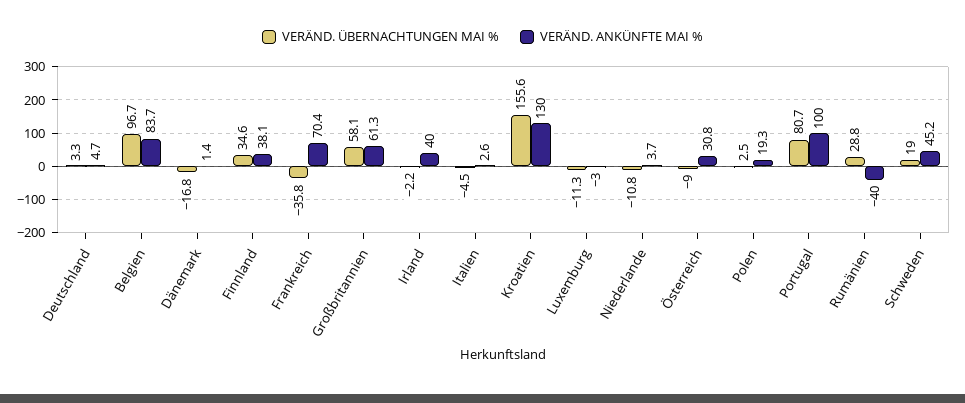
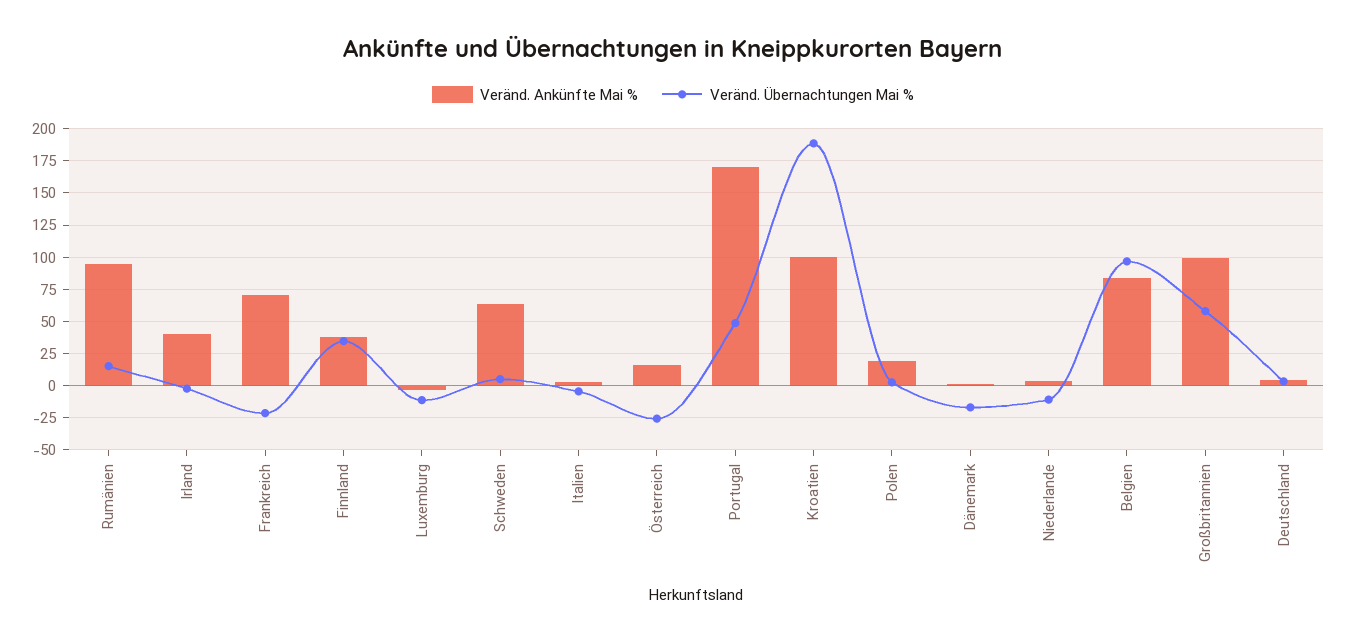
VERÄND. ÜBERNACHTUNGEN MAI %, Frankreich: -35.8 -> -20
VERÄND. ANKÜNFTE MAI %, Großbritannien: 61.3 -> 100
VERÄND. ÜBERNACHTUNGEN MAI %, Kroatien: 155.6 -> 190
VERÄND. ANKÜNFTE MAI %, Kroatien: 130 -> 100
VERÄND. ÜBERNACHTUNGEN MAI %, Österreich: -9 -> -25
VERÄND. ANKÜNFTE MAI %, Österreich: 30.8 -> 15
VERÄND. ÜBERNACHTUNGEN MAI %, Portugal: 80.7 -> 50
VERÄND. ANKÜNFTE MAI %, Portugal: 100 -> 170
VERÄND. ÜBERNACHTUNGEN MAI %, Rumänien: 28.8 -> 15
VERÄND. ANKÜNFTE MAI %, Rumänien: -40 -> 95
VERÄND. ÜBERNACHTUNGEN MAI %, Schweden: 19 -> 5
VERÄND. ANKÜNFTE MAI %, Schweden: 45.2 -> 65

